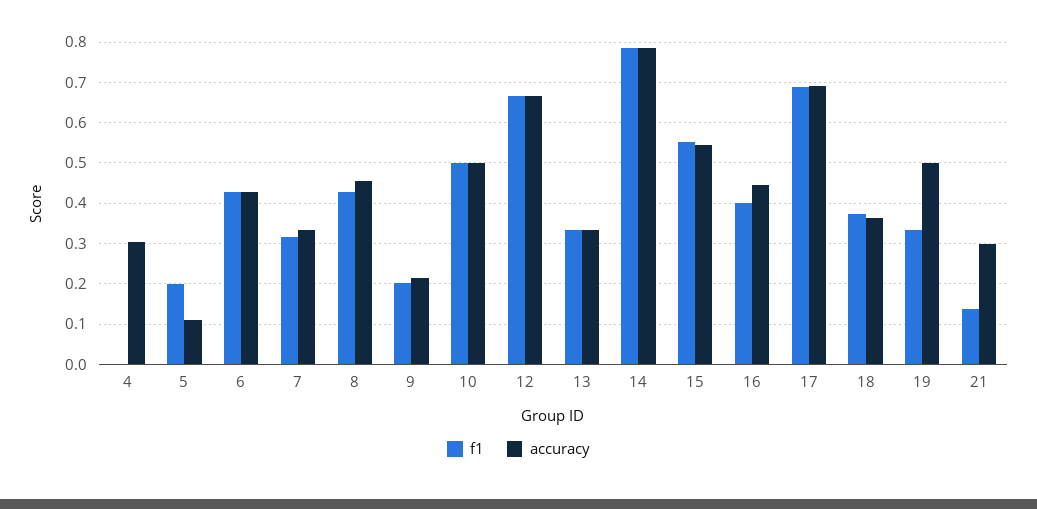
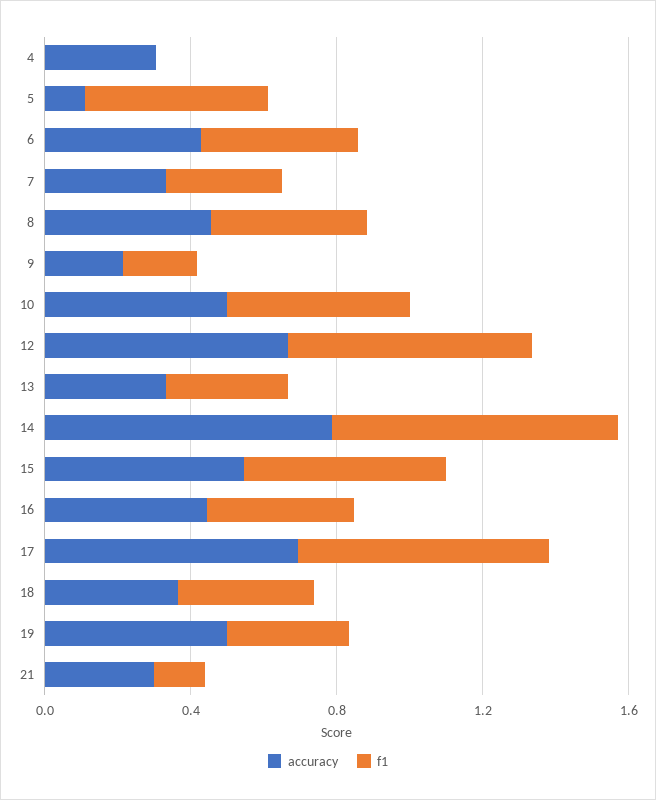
f1, 5: 0.2 -> 0.5

